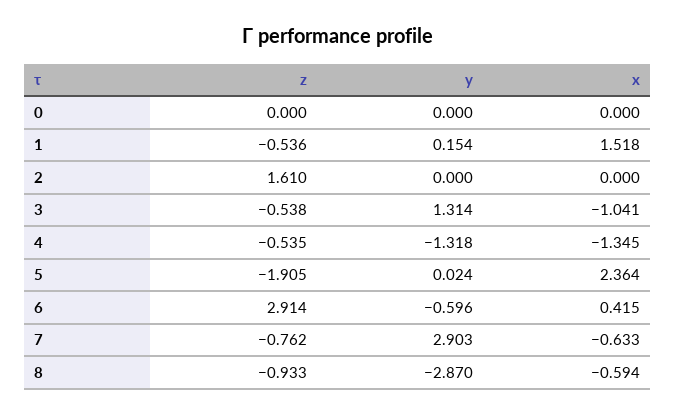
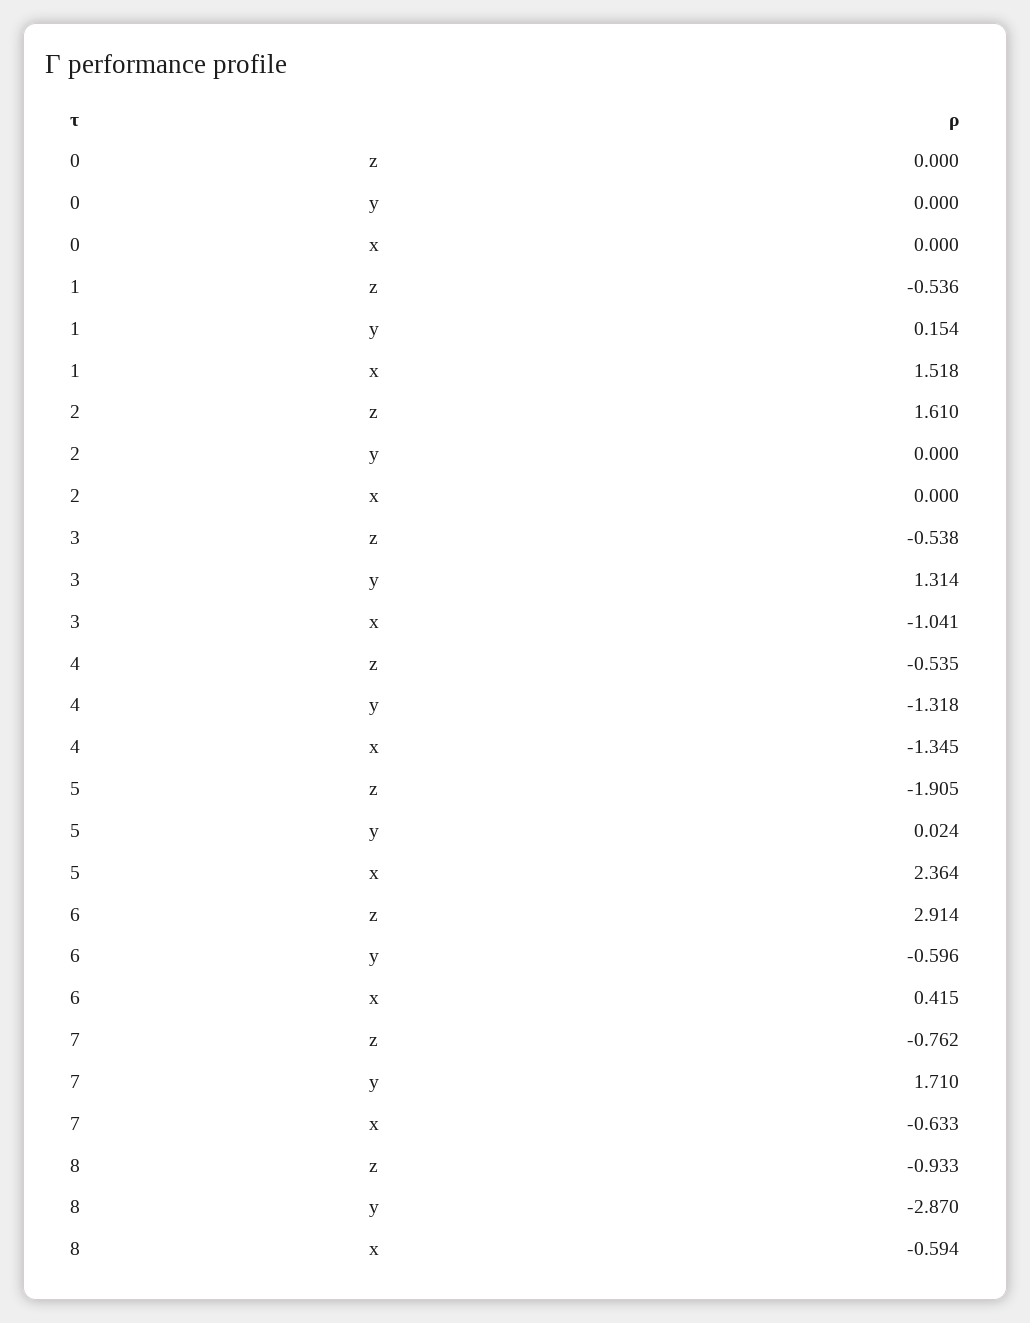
y, 7: 2.903 -> 1.71

